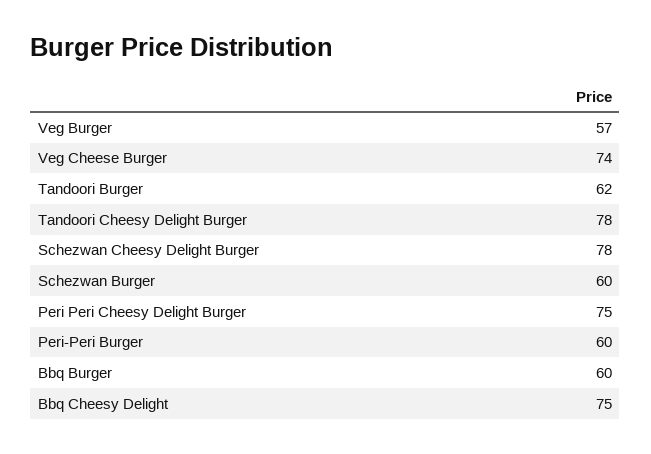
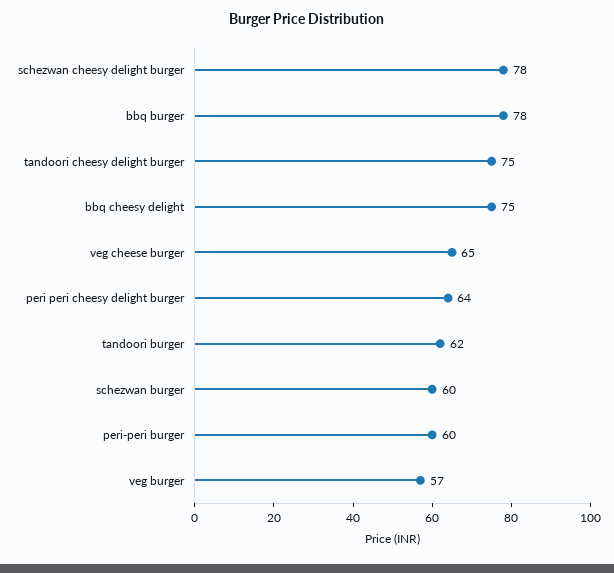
Veg Cheese Burger: 74 -> 65
Tandoori Cheesy Delight Burger: 78 -> 75
Peri Peri Cheesy Delight Burger: 75 -> 64
Bbq Burger: 60 -> 78

